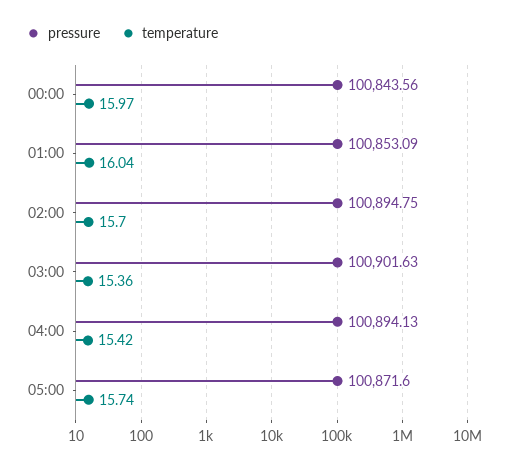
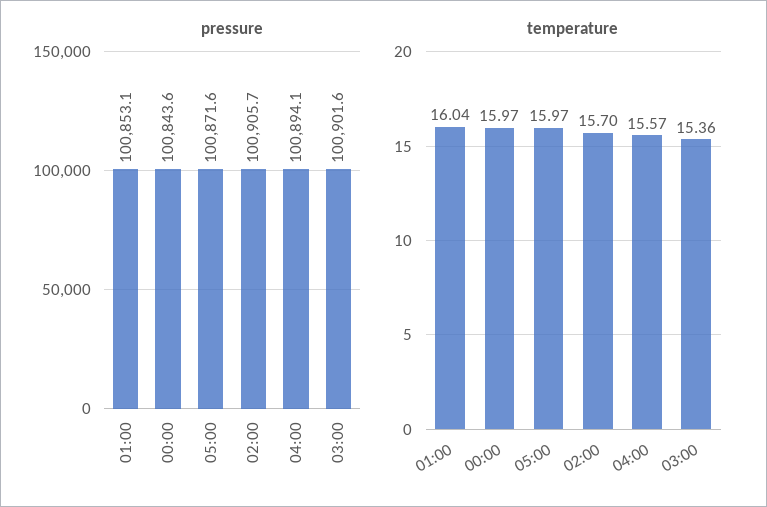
pressure, 02:00: 100894.75 -> 100905.7
temperature, 04:00: 15.42 -> 15.57
temperature, 05:00: 15.74 -> 15.97

